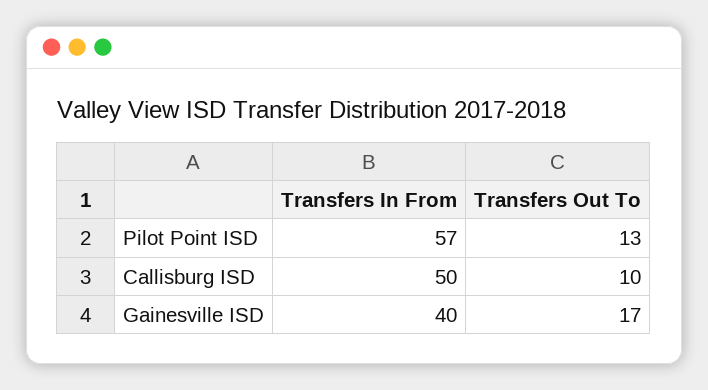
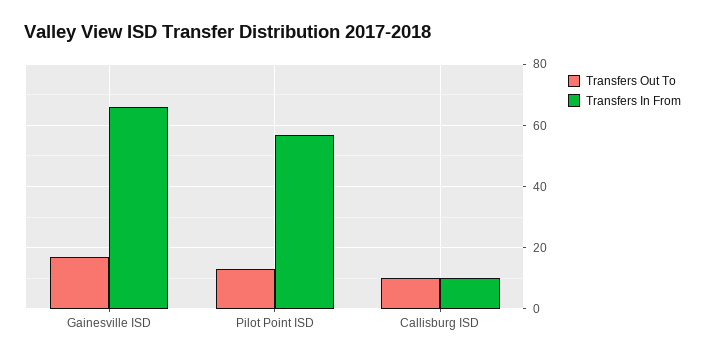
Transfers In From, Callisburg ISD: 50 -> 10
Transfers In From, Gainesville ISD: 40 -> 65

